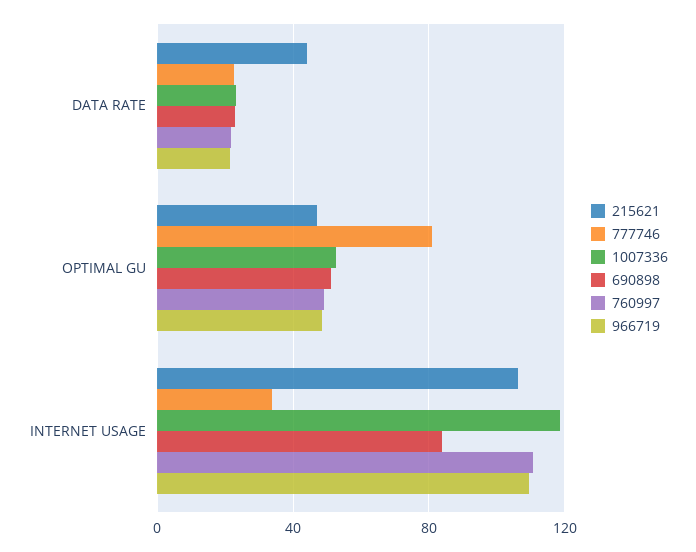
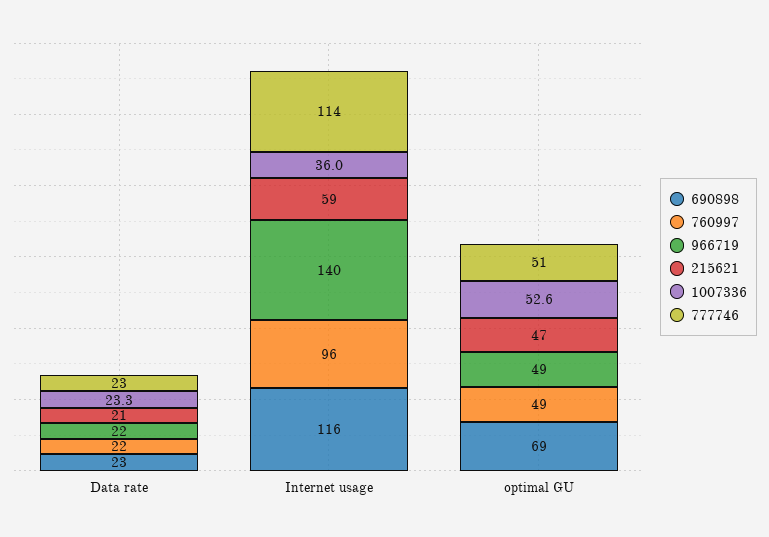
215621, DATA RATE: 45 -> 21
777746, OPTIMAL GU: 80 -> 51
690898, OPTIMAL GU: 50 -> 69
215621, INTERNET USAGE: 105 -> 59
777746, INTERNET USAGE: 35 -> 114
1007336, INTERNET USAGE: 120 -> 36
690898, INTERNET USAGE: 85 -> 116
760997, INTERNET USAGE: 110 -> 96
966719, INTERNET USAGE: 110 -> 140

